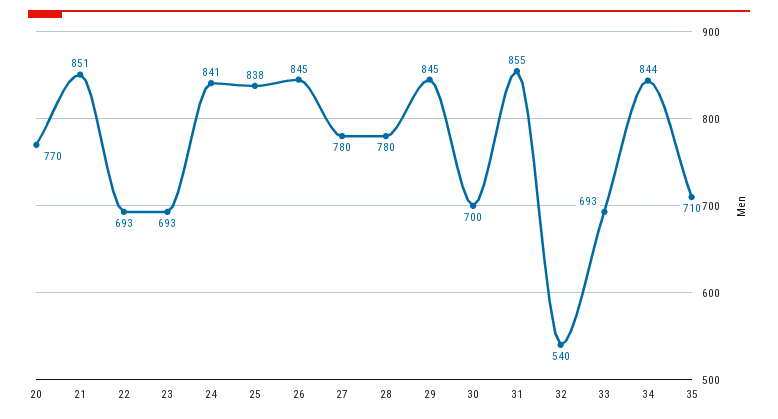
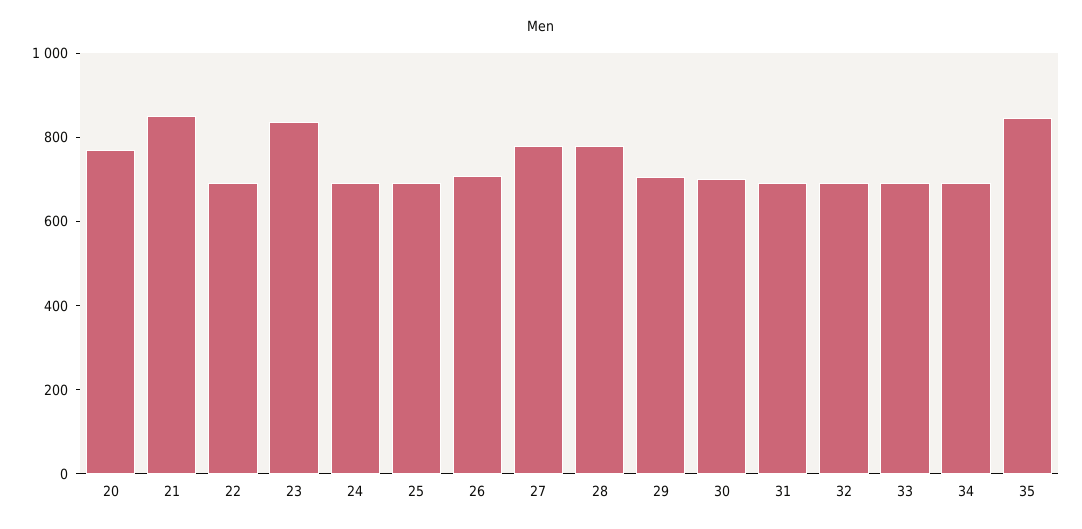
23: 693 -> 850
24: 841 -> 700
25: 838 -> 700
26: 845 -> 700
29: 845 -> 700
31: 855 -> 700
32: 540 -> 700
34: 844 -> 700
35: 710 -> 850

